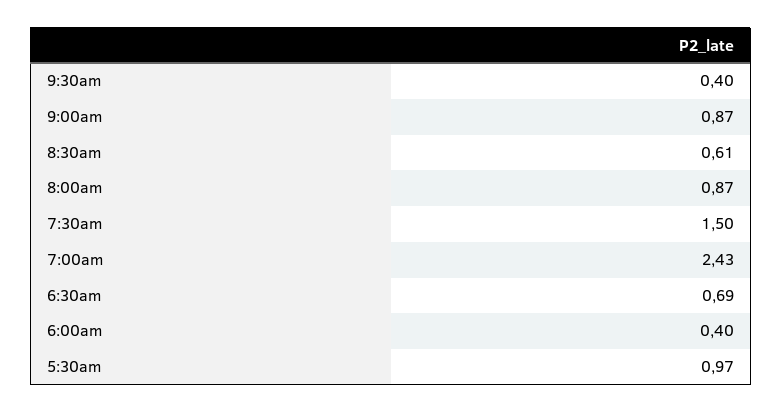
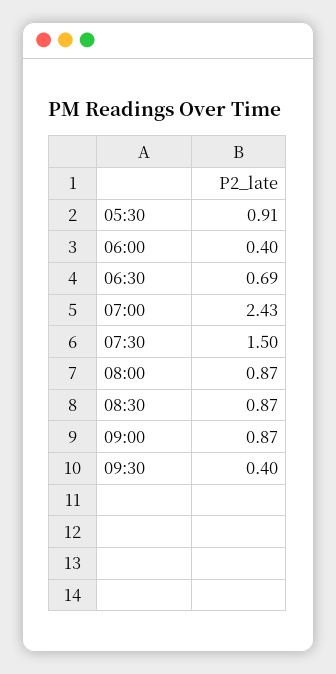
8:30am: 0.61 -> 0.87
5:30am: 0.97 -> 0.91

